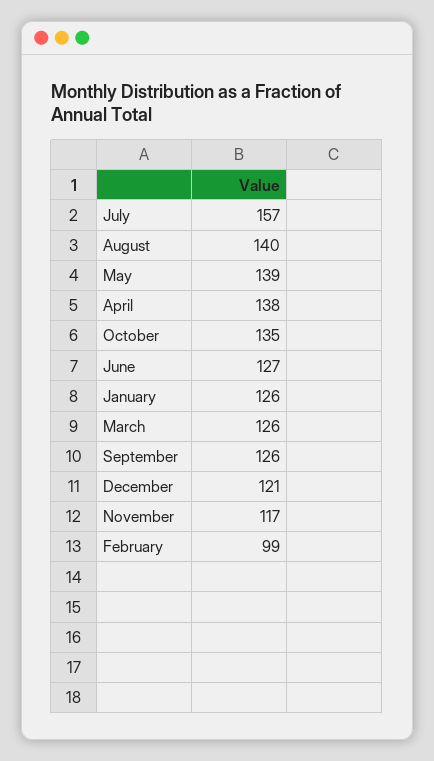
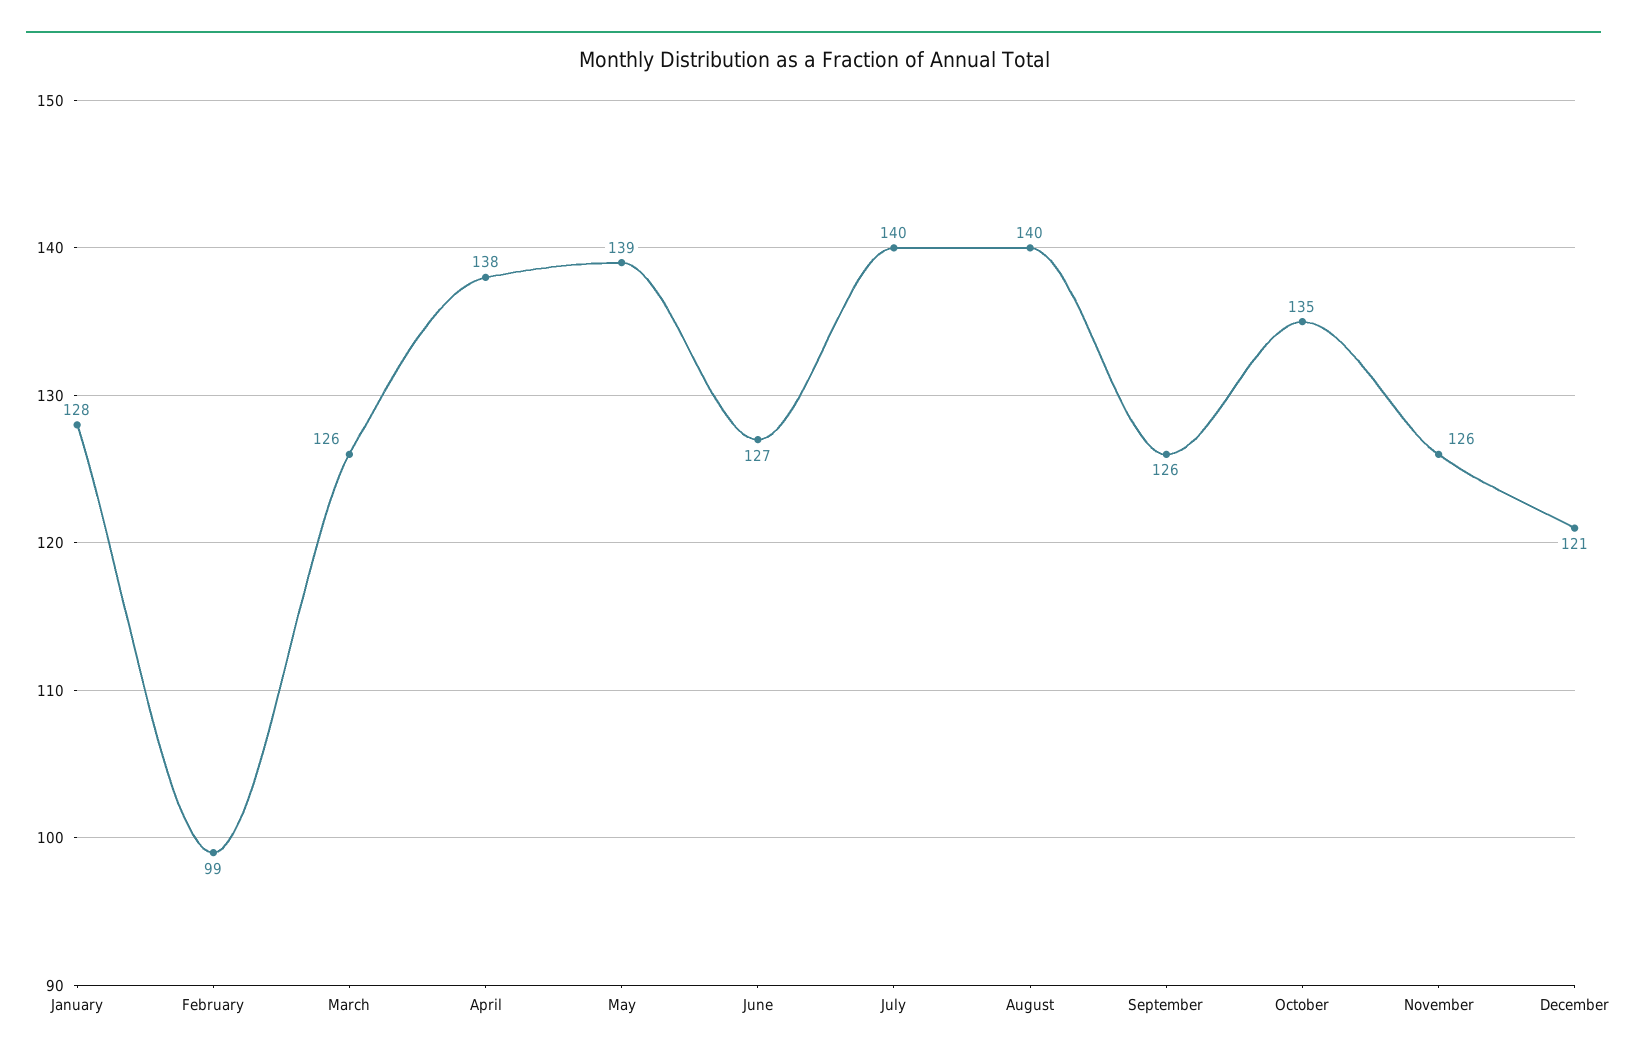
July: 157 -> 140
January: 126 -> 128
November: 117 -> 126

